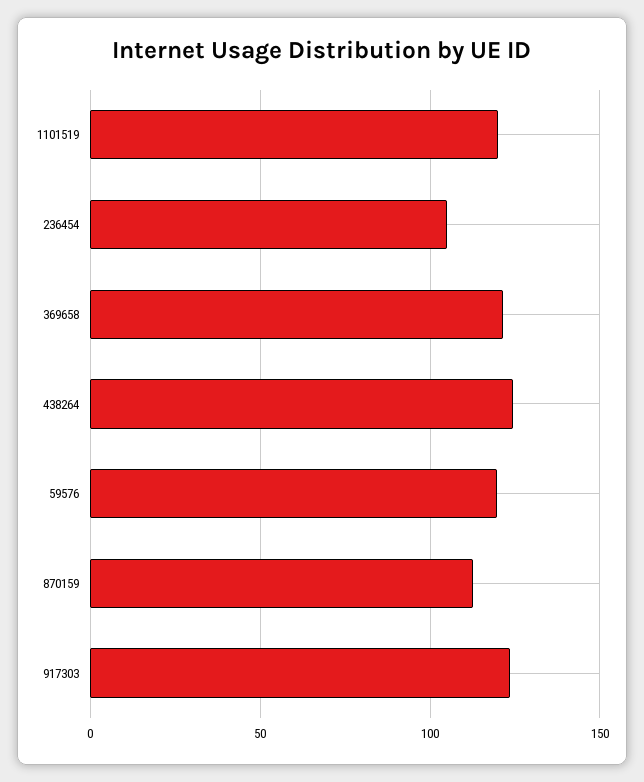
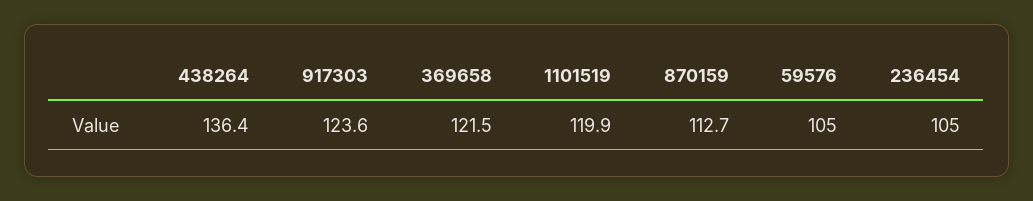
438264: 125 -> 136.4
59576: 120 -> 105

